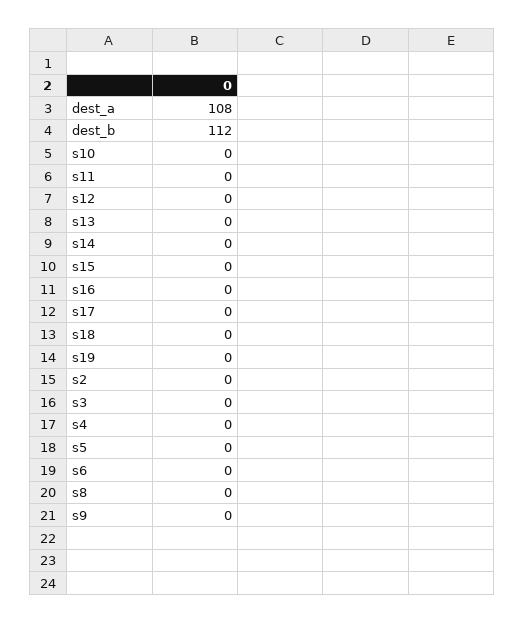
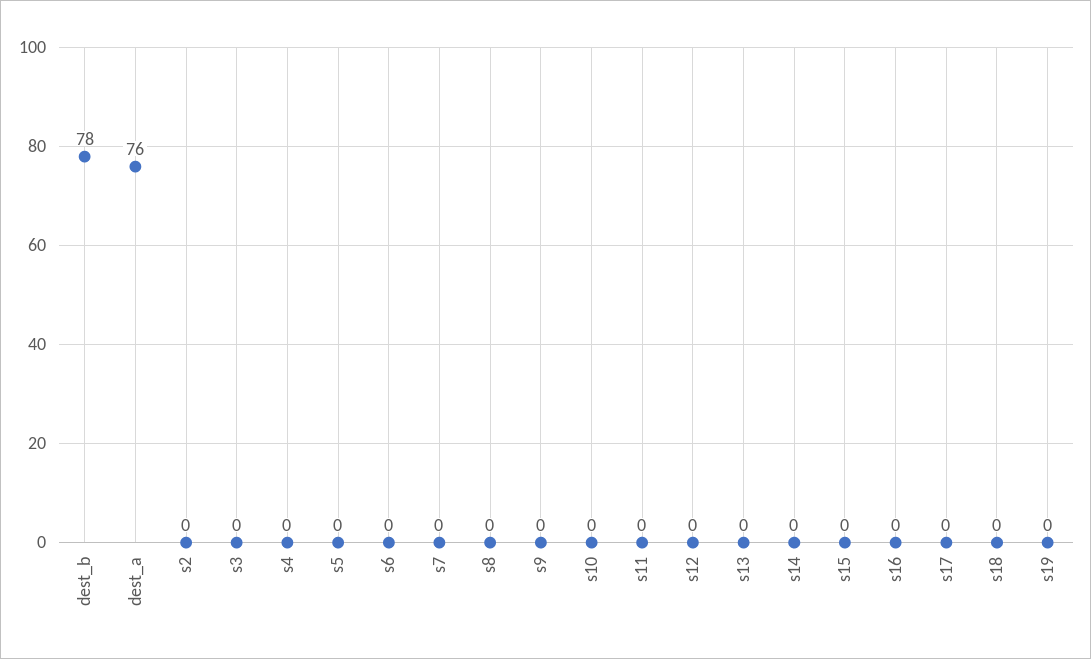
dest_a: 108 -> 76
dest_b: 112 -> 78
s7: none -> 0

